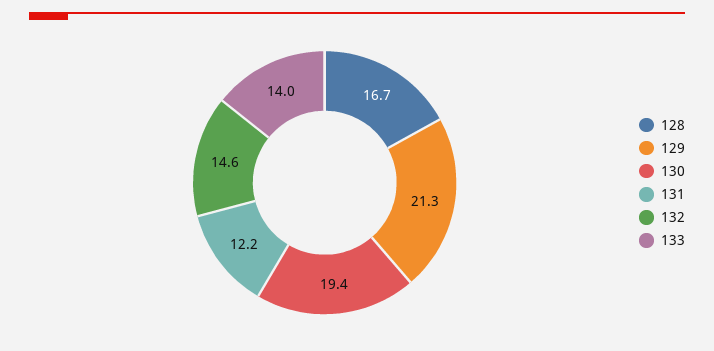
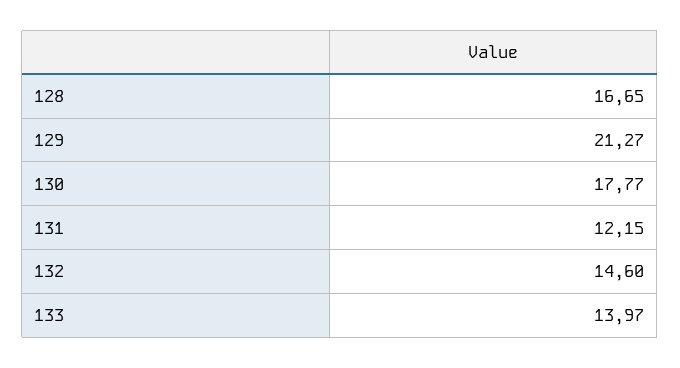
130: 19.4 -> 17.77

